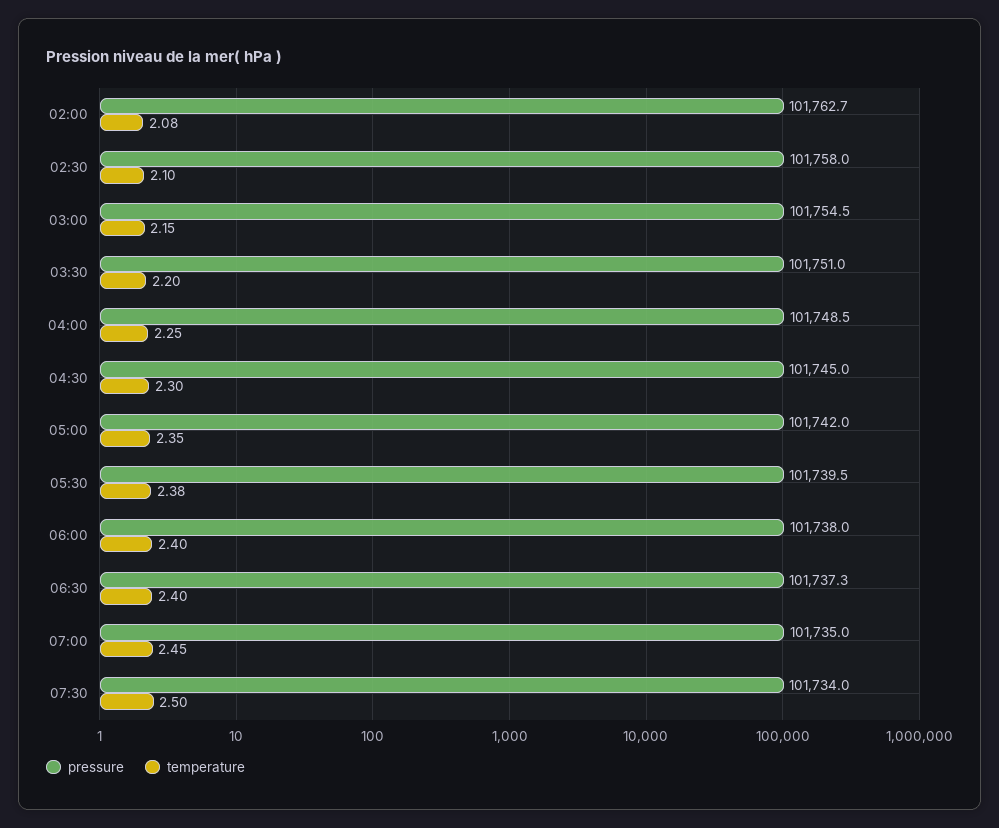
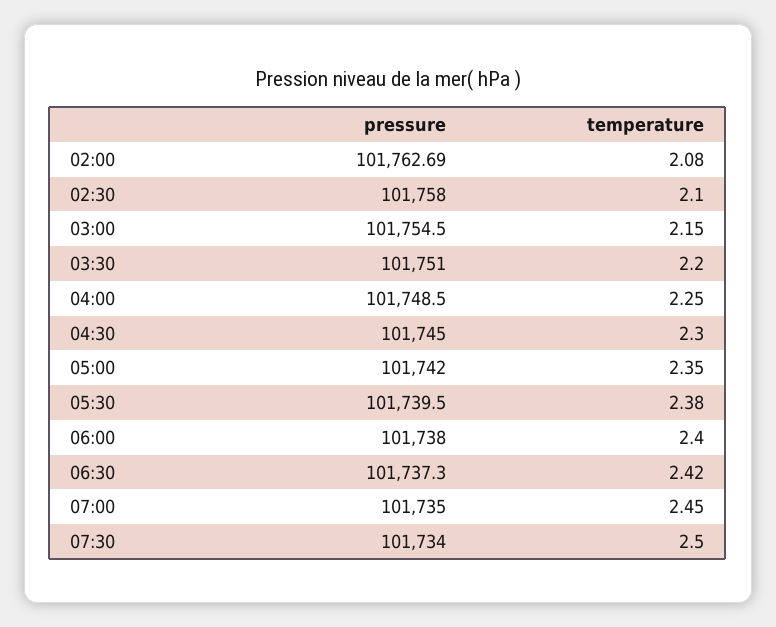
temperature, 06:30: 2.4 -> 2.42

